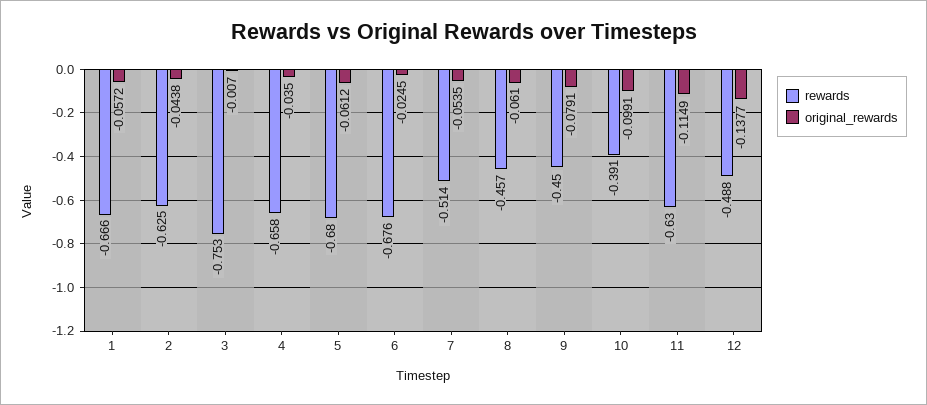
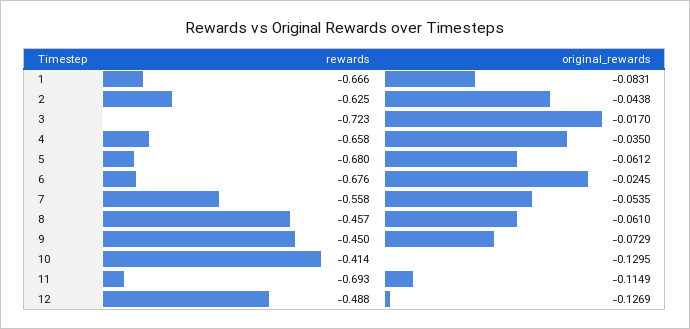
original_rewards, 1: -0.0572 -> -0.0831
rewards, 3: -0.753 -> -0.723
original_rewards, 3: -0.007 -> -0.017
rewards, 7: -0.514 -> -0.558
original_rewards, 9: -0.0791 -> -0.0729
rewards, 10: -0.391 -> -0.414
original_rewards, 10: -0.0991 -> -0.1295
rewards, 11: -0.63 -> -0.693
original_rewards, 12: -0.1377 -> -0.1269

